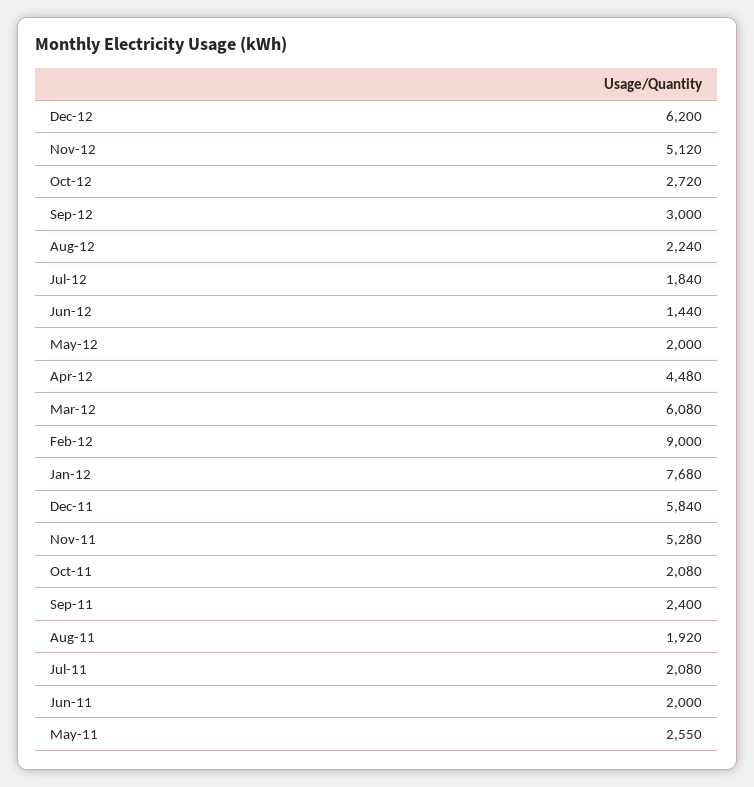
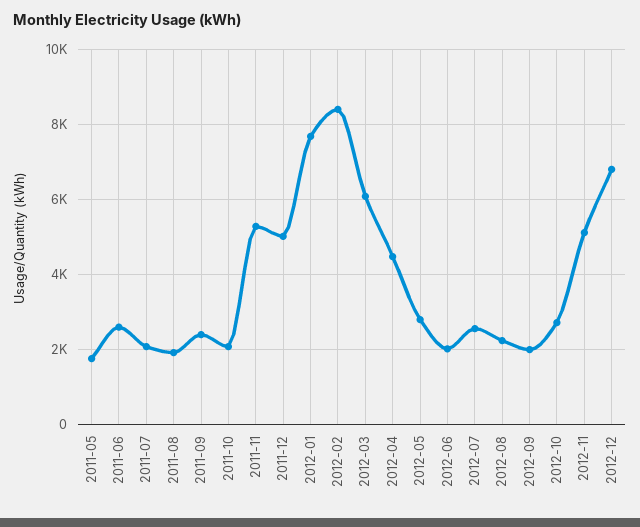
Dec-12: 6200 -> 6800
Sep-12: 3000 -> 2000
Jul-12: 1840 -> 2600
Jun-12: 1440 -> 2000
May-12: 2000 -> 2800
Feb-12: 9000 -> 8400
Dec-11: 5840 -> 5000
Jun-11: 2000 -> 2600
May-11: 2550 -> 1800

